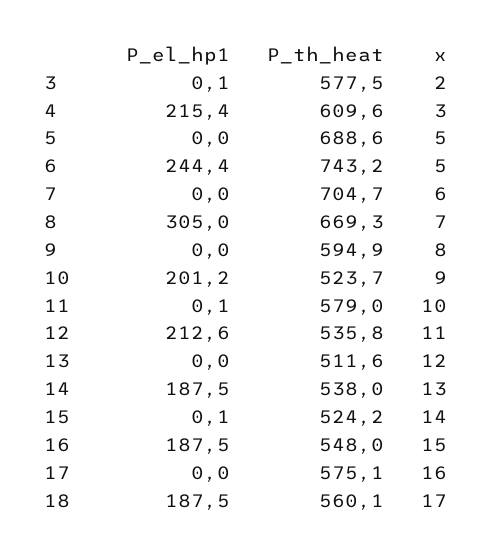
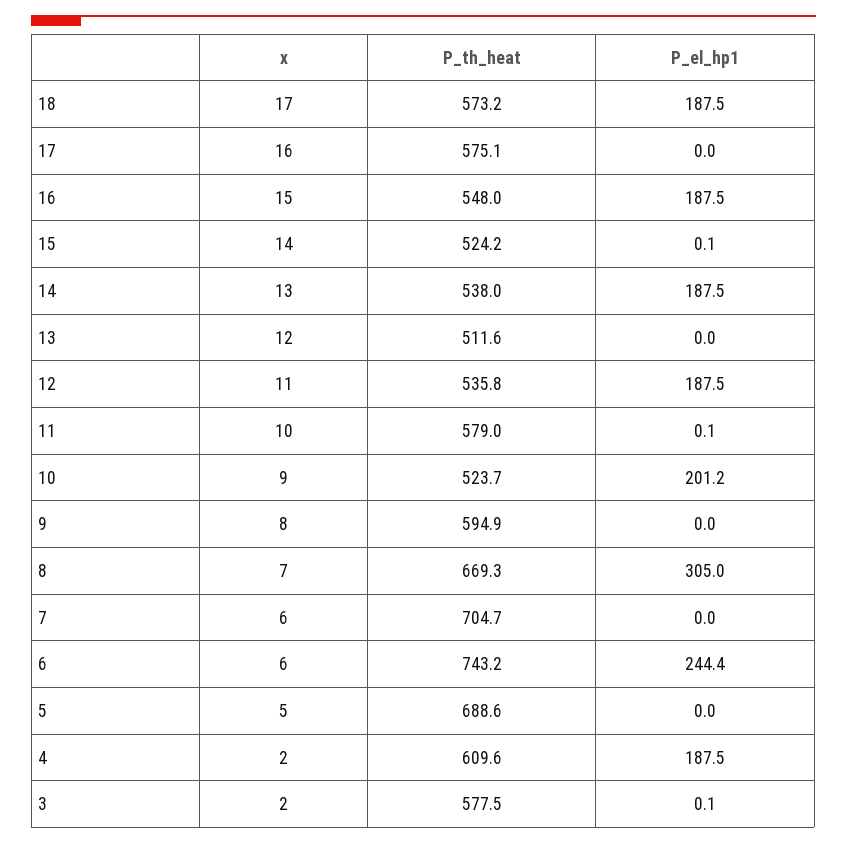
P_el_hp1, 4: 215.4 -> 187.5
x, 4: 3 -> 2
x, 6: 5 -> 6
P_el_hp1, 12: 212.6 -> 187.5
P_th_heat, 18: 560.1 -> 573.2

